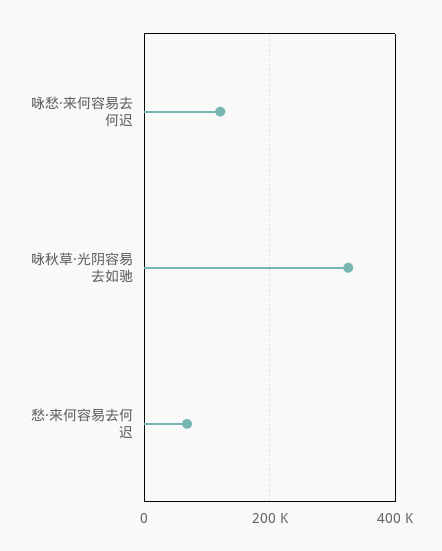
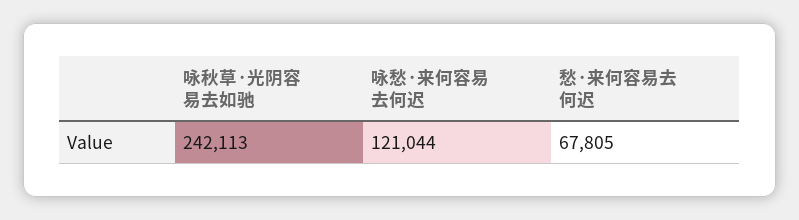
咏秋草·光阴容易去如驰: 320000 -> 242113

